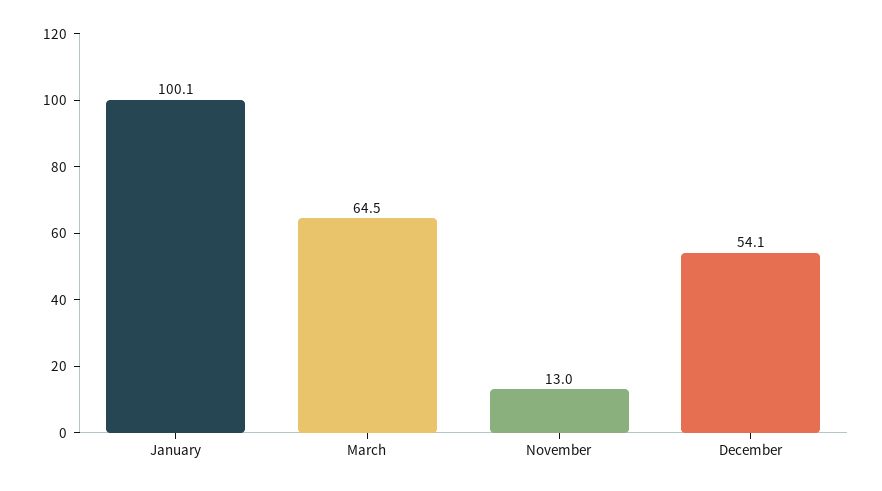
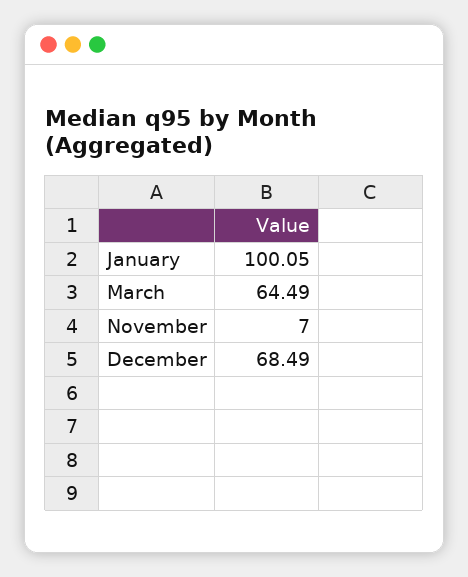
November: 13 -> 7
December: 54.1 -> 68.49

